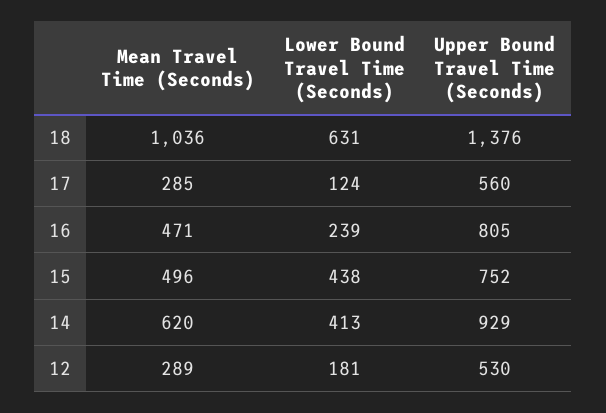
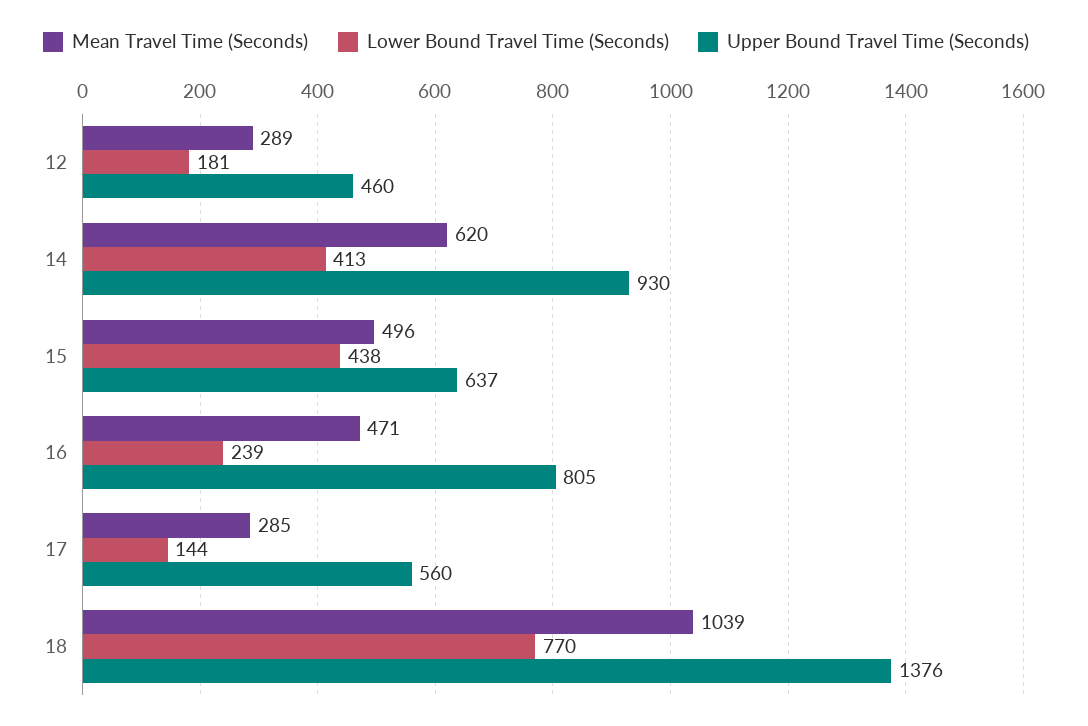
Mean Travel Time (Seconds), 18: 1036 -> 1039
Lower Bound Travel Time (Seconds), 18: 631 -> 770
Lower Bound Travel Time (Seconds), 17: 124 -> 144
Upper Bound Travel Time (Seconds), 15: 752 -> 637
Upper Bound Travel Time (Seconds), 14: 929 -> 930
Upper Bound Travel Time (Seconds), 12: 530 -> 460

